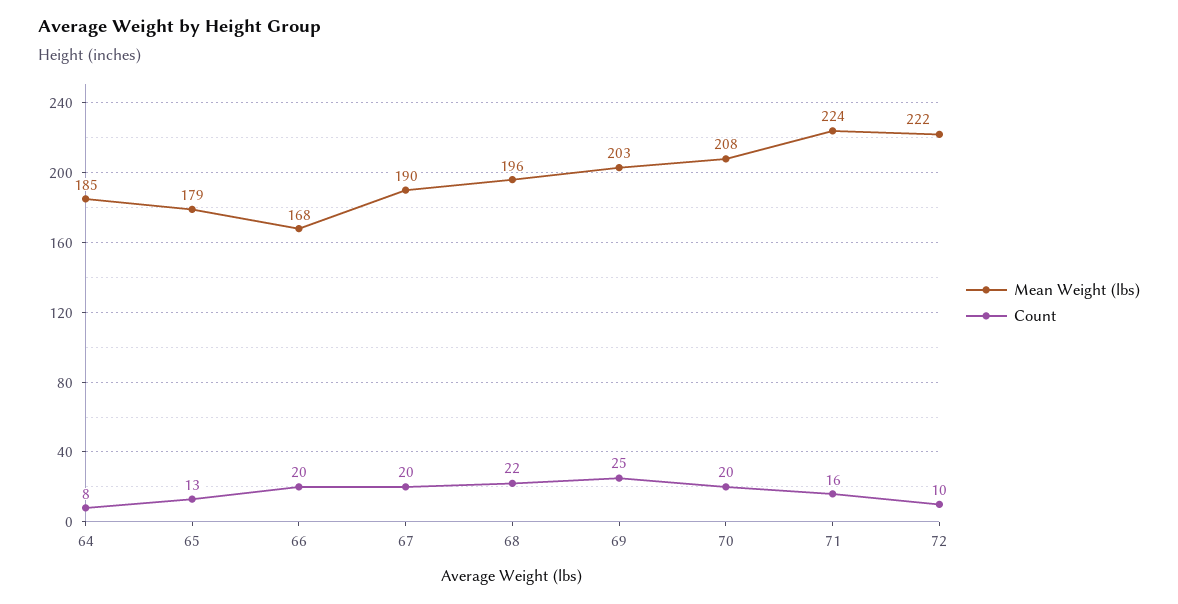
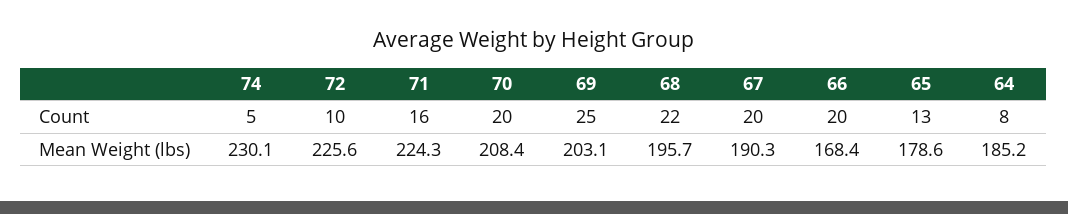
Mean Weight (lbs), 72: 222 -> 225.6
Count, 74: none -> 5
Mean Weight (lbs), 74: none -> 230.1

